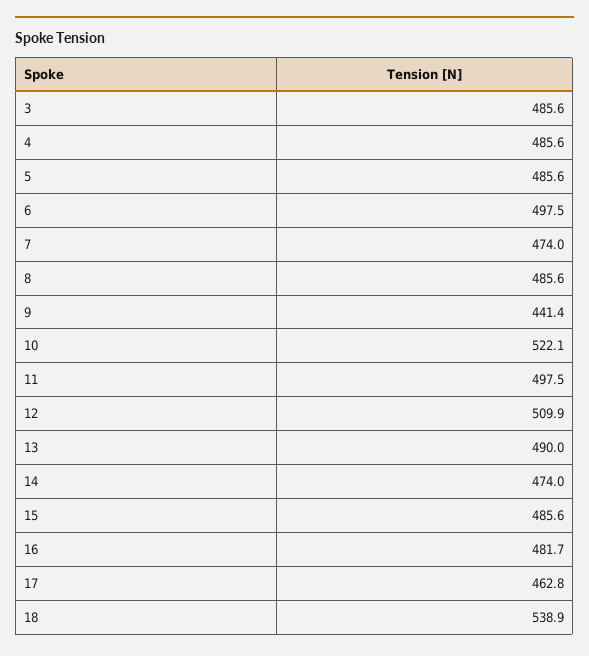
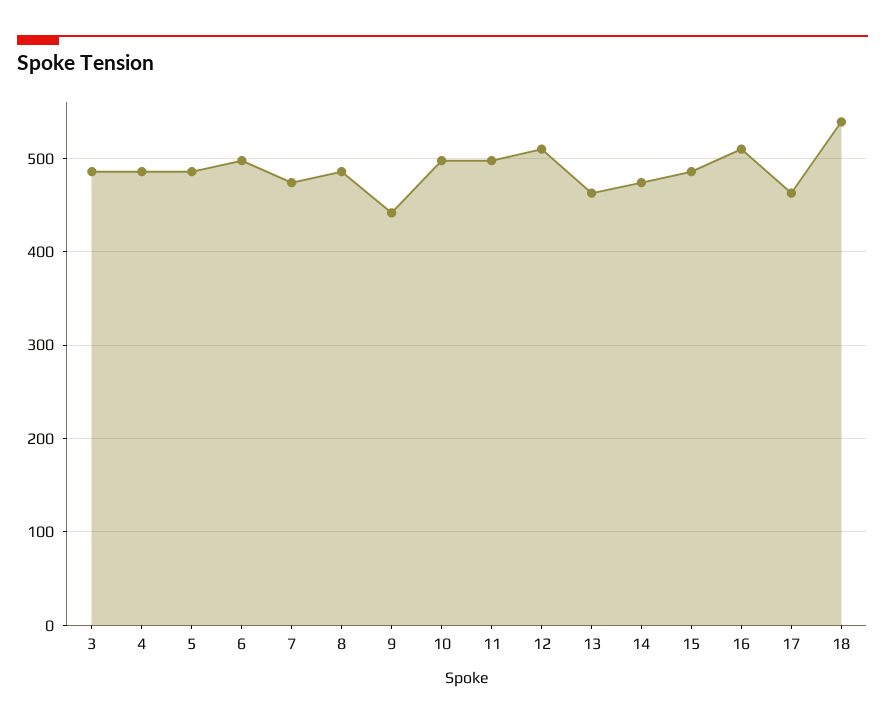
10: 522.1 -> 500
13: 490 -> 460
16: 481.7 -> 510

